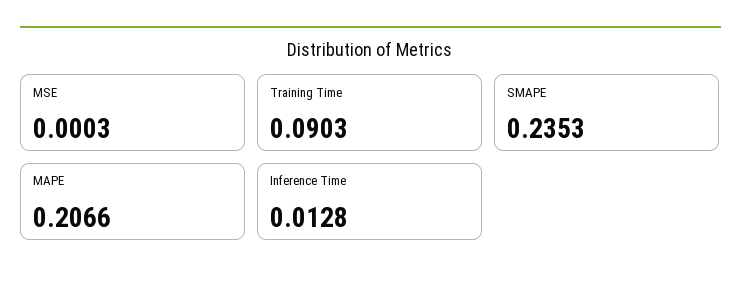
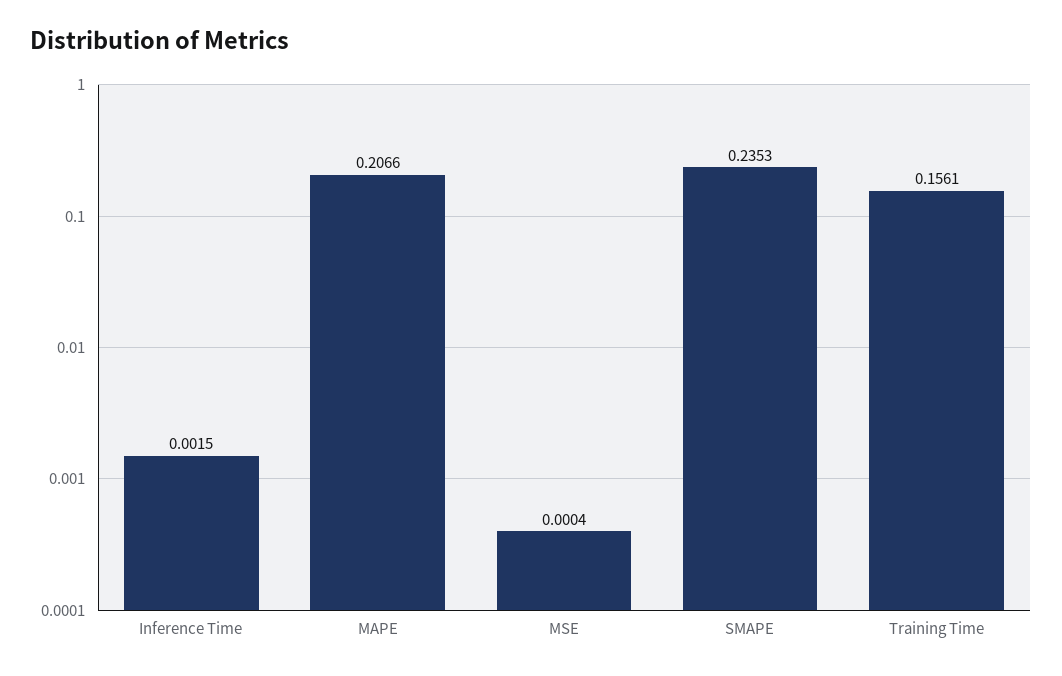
MSE: 0.0003 -> 0.0004
Training Time: 0.0903 -> 0.1561
Inference Time: 0.0128 -> 0.0015

